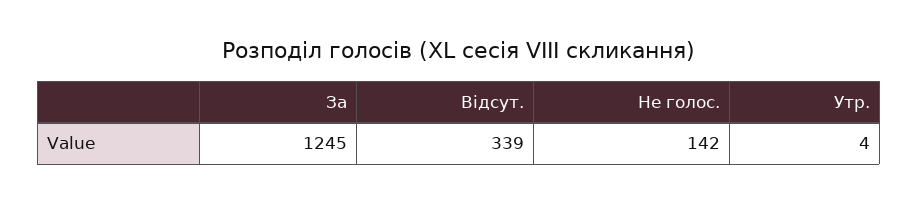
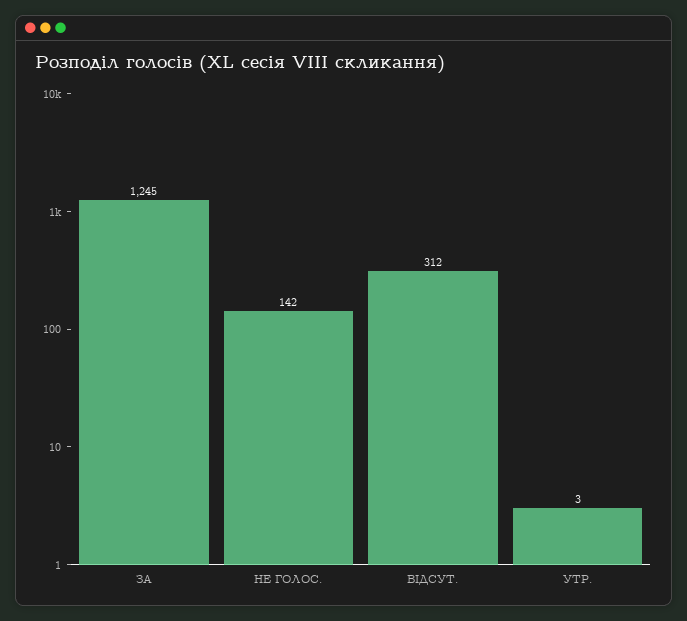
Відсут.: 339 -> 312
Утр.: 4 -> 3

